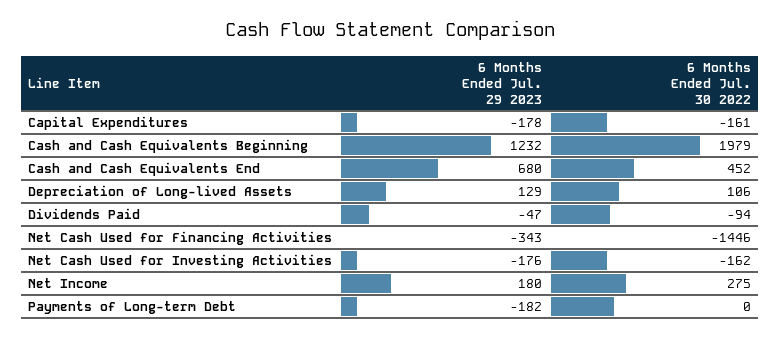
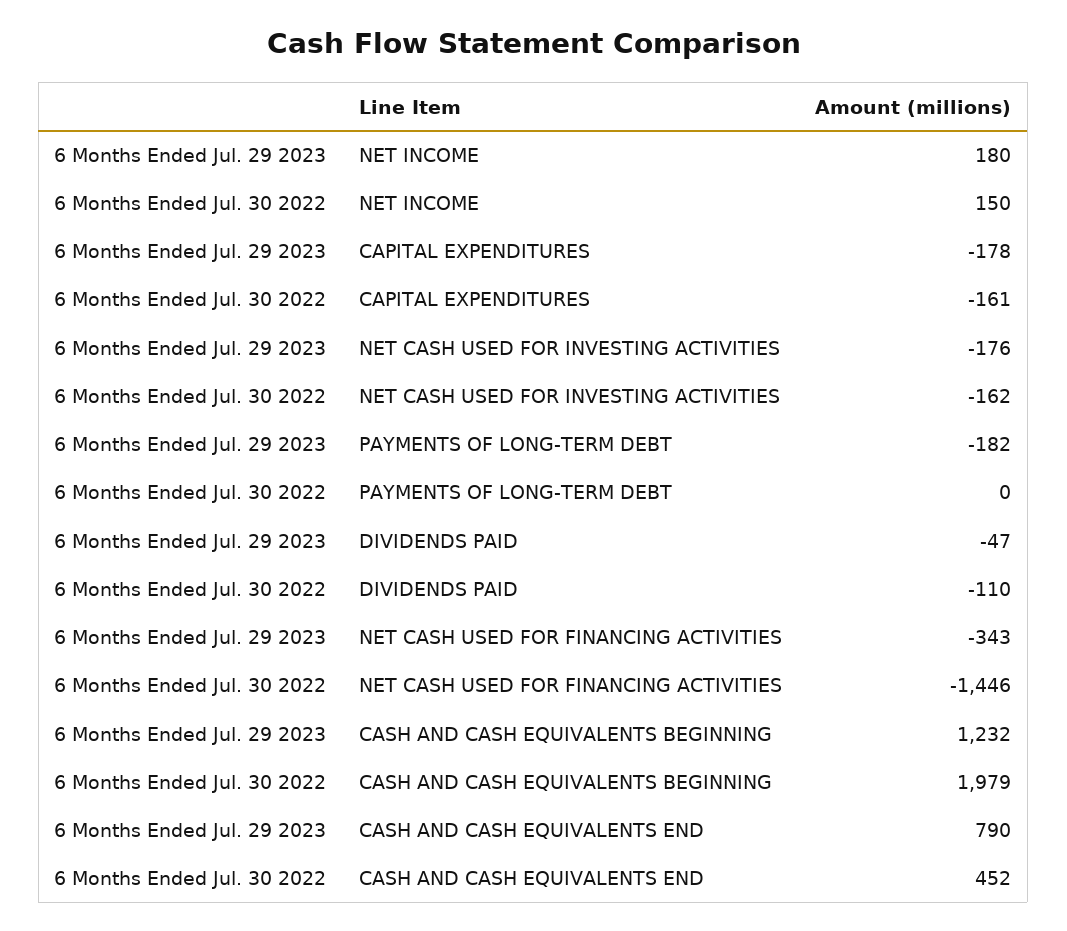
6 Months Ended Jul. 29 2023, Cash and Cash Equivalents End: 680 -> 790
6 Months Ended Jul. 29 2023, Depreciation of Long-lived Assets: 129 -> none
6 Months Ended Jul. 30 2022, Depreciation of Long-lived Assets: 106 -> none
6 Months Ended Jul. 30 2022, Dividends Paid: -94 -> -110
6 Months Ended Jul. 30 2022, Net Income: 275 -> 150

